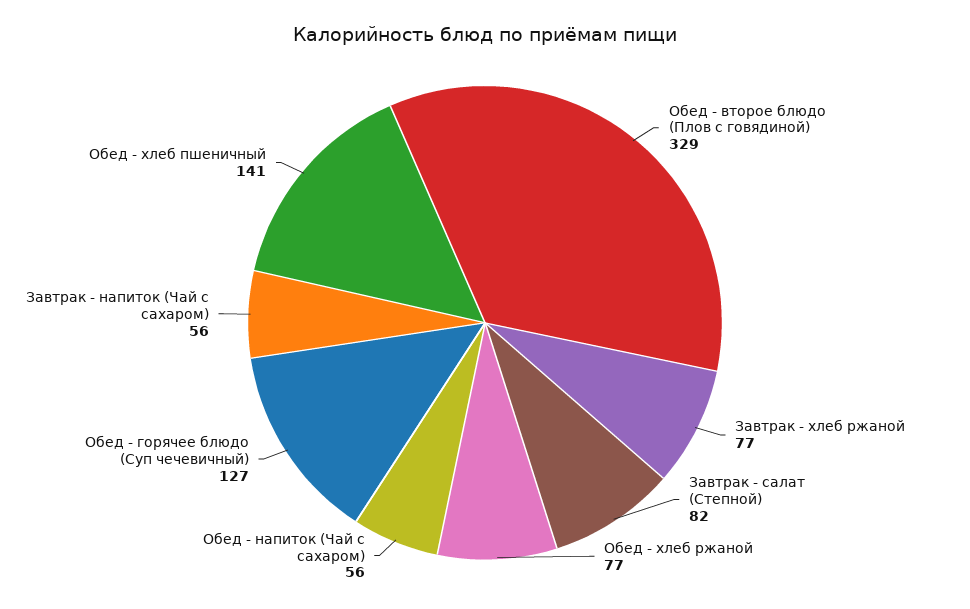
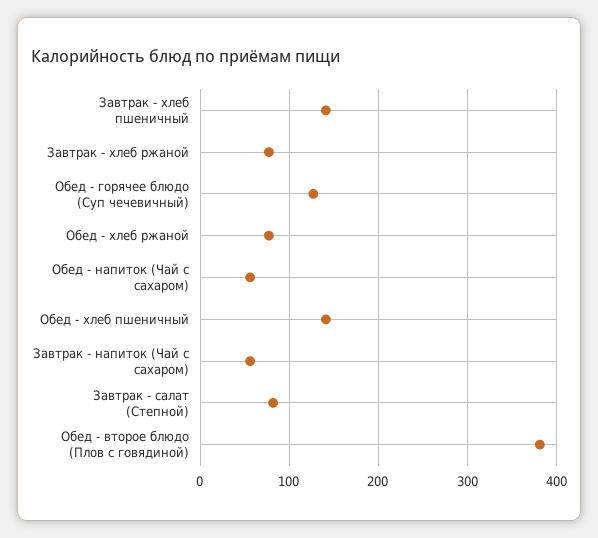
Обед - второе блюдо (Плов с говядиной): 329 -> 380
Завтрак - хлеб пшеничный: none -> 140

